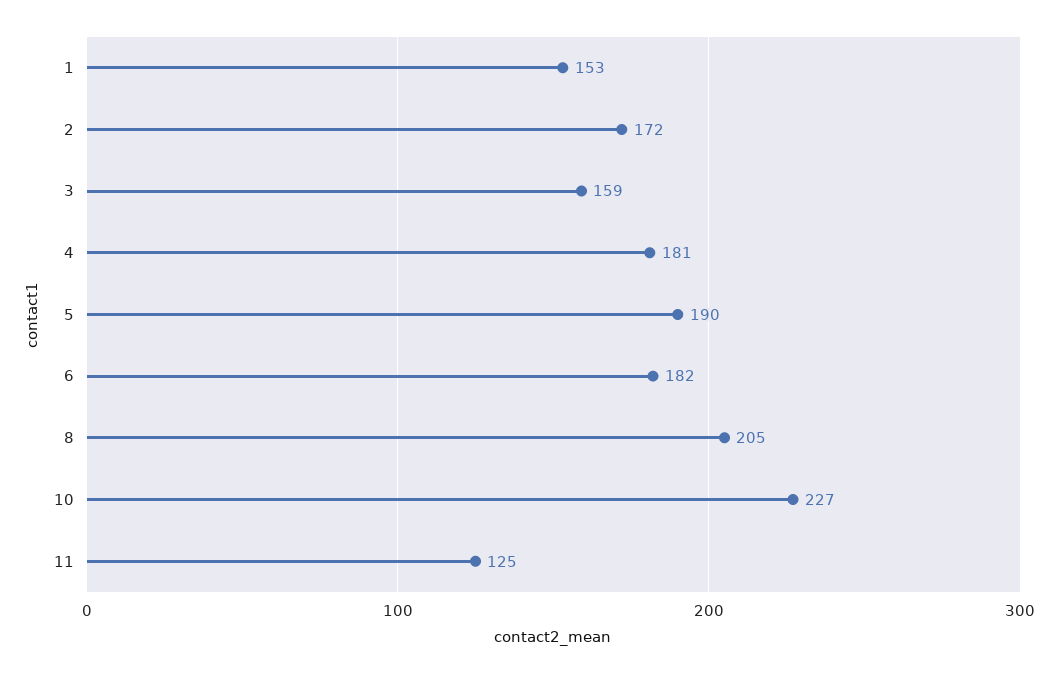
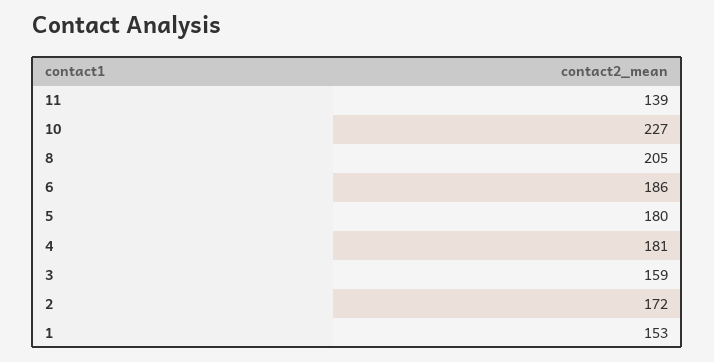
5: 190 -> 180
6: 182 -> 186
11: 125 -> 139

